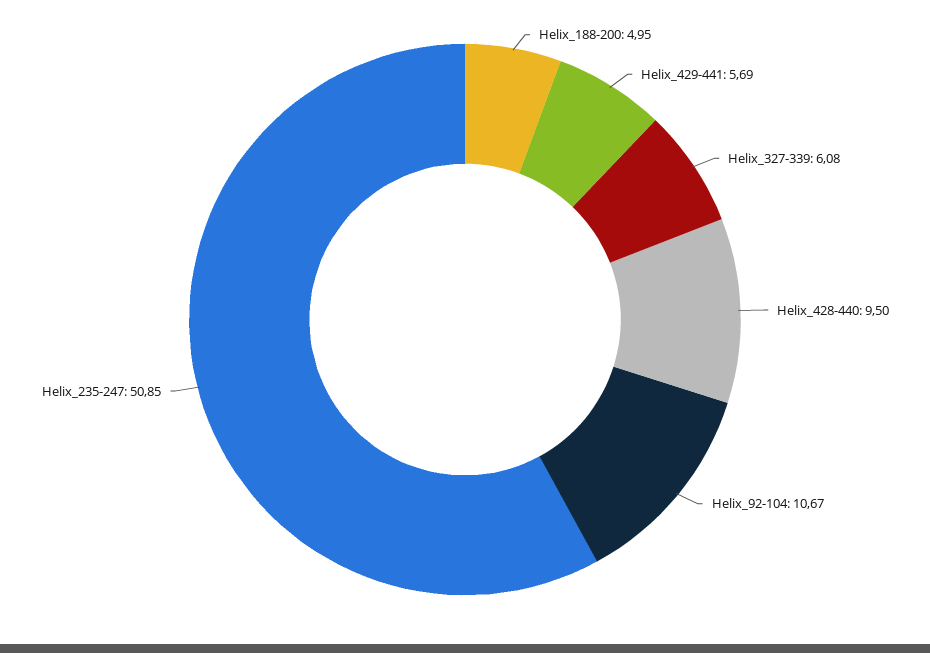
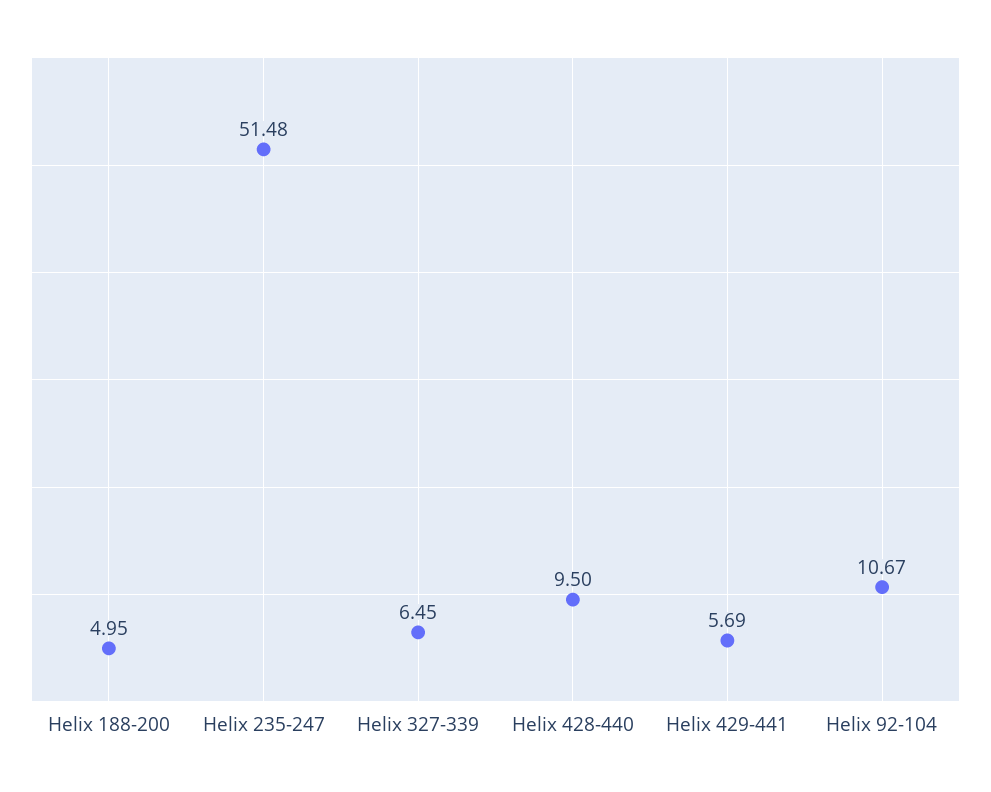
Helix_327-339: 6.08 -> 6.45
Helix_235-247: 50.85 -> 51.48

